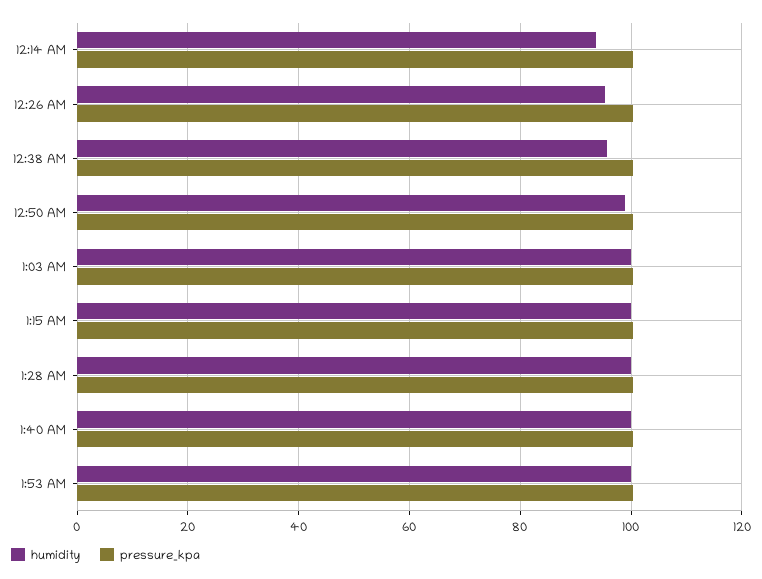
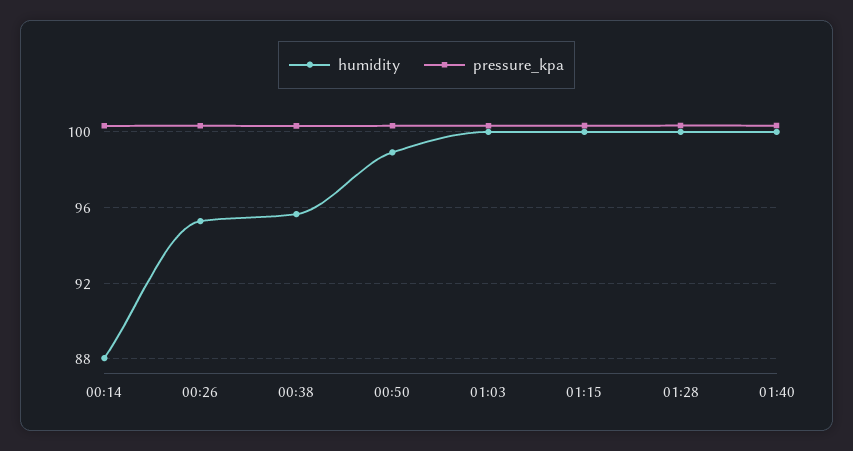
humidity, 12:14 AM: 94 -> 88
humidity, 1:53 AM: 100 -> none
pressure_kpa, 1:53 AM: 100 -> none

